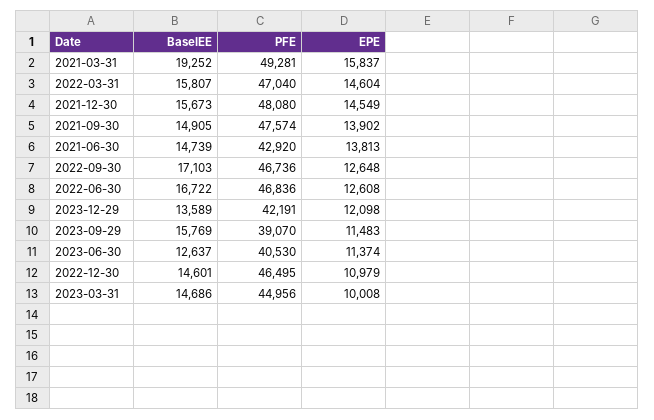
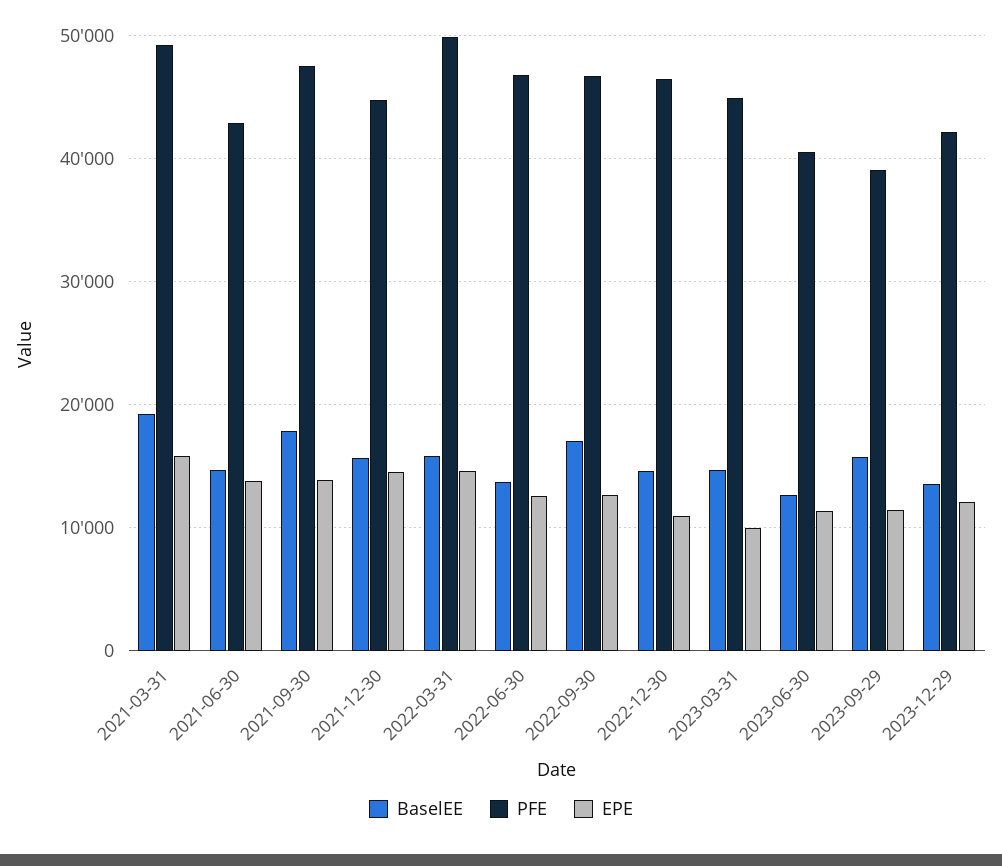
PFE, 2022-03-31: 47040 -> 50000
PFE, 2021-12-30: 48080 -> 45000
BaselEE, 2021-09-30: 14905 -> 18000
BaselEE, 2022-06-30: 16722 -> 14000

